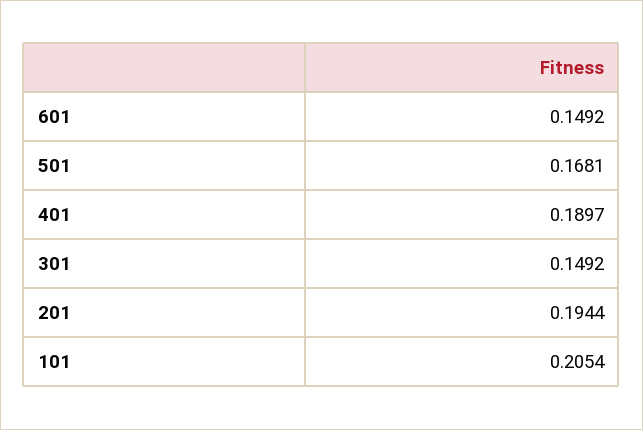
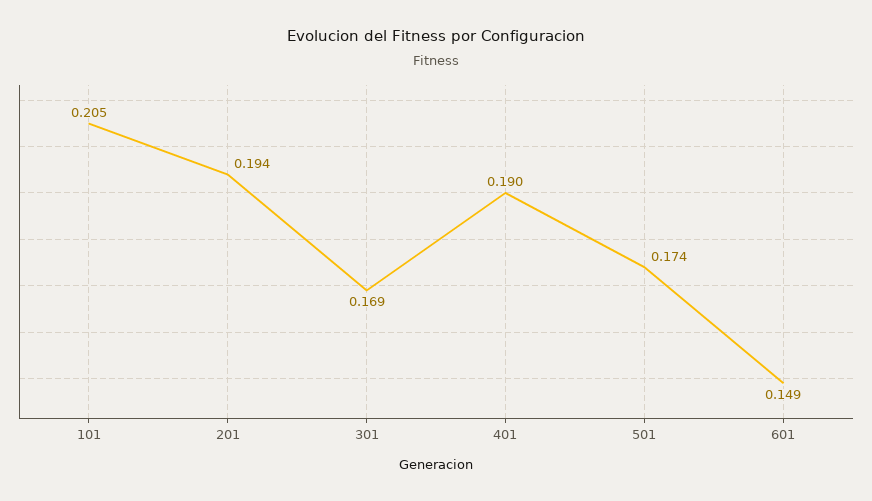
501: 0.1681 -> 0.174
301: 0.1492 -> 0.169

